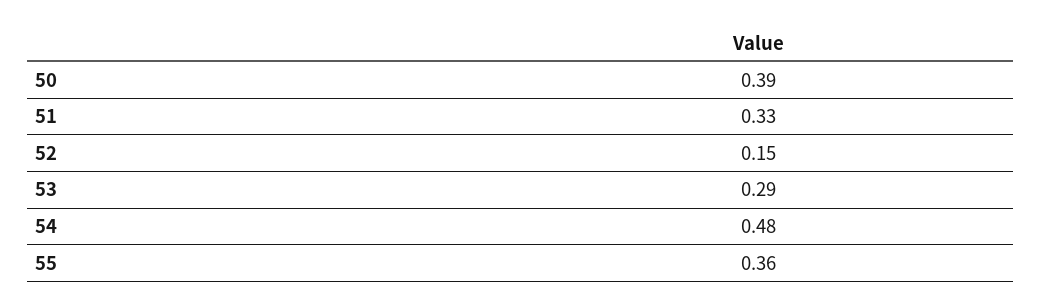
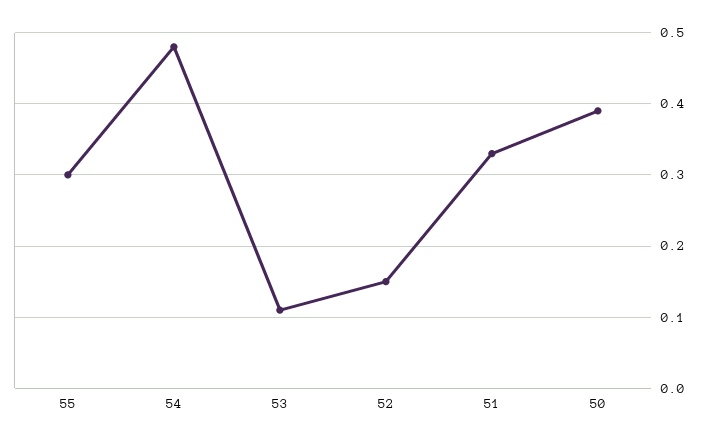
53: 0.29 -> 0.11
55: 0.36 -> 0.3

